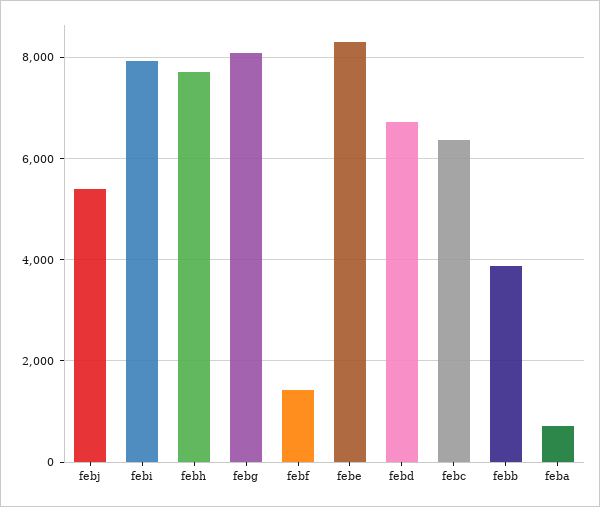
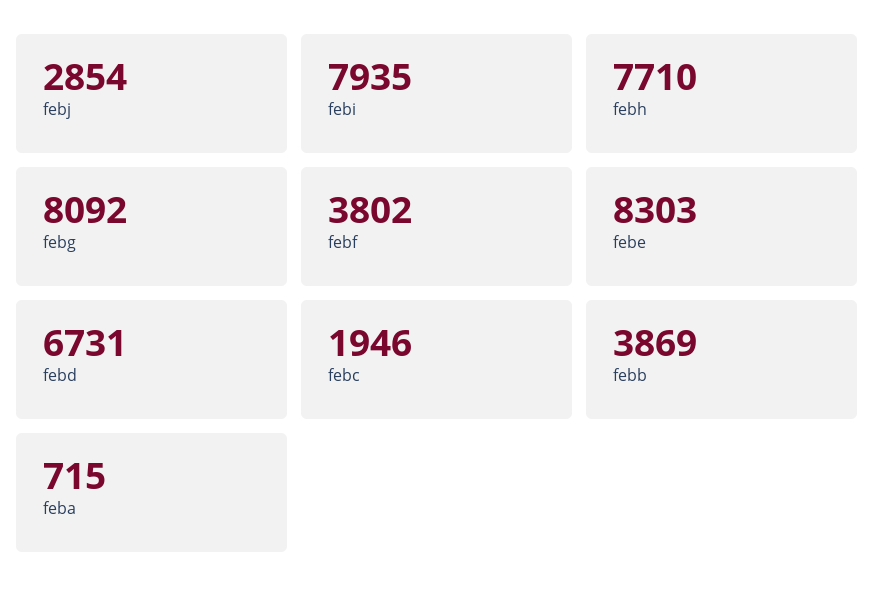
febj: 5400 -> 2854
febf: 1400 -> 3802
febc: 6400 -> 1946

